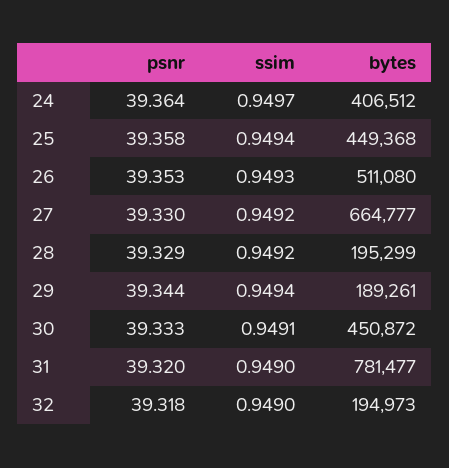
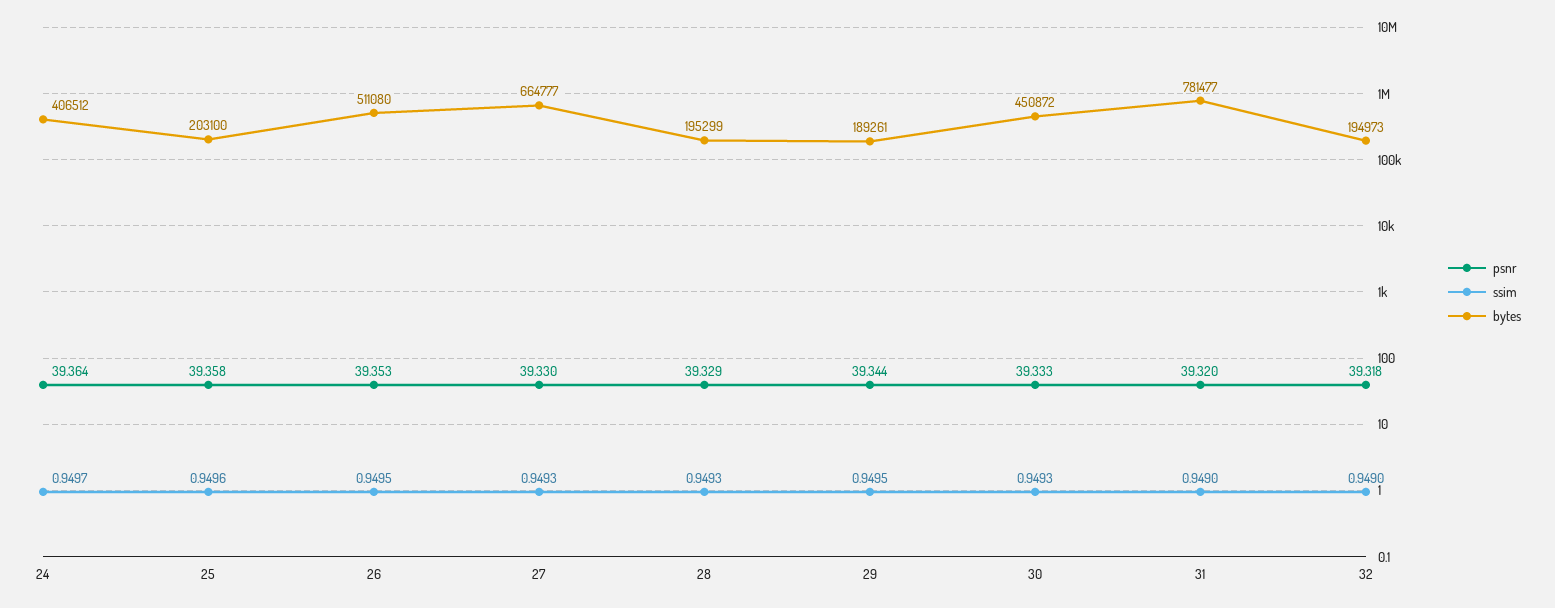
ssim, 25: 0.9494 -> 0.9496
bytes, 25: 449368 -> 203100
ssim, 26: 0.9493 -> 0.9495
ssim, 27: 0.9492 -> 0.9493
ssim, 28: 0.9492 -> 0.9493
ssim, 29: 0.9494 -> 0.9495
ssim, 30: 0.9491 -> 0.9493

